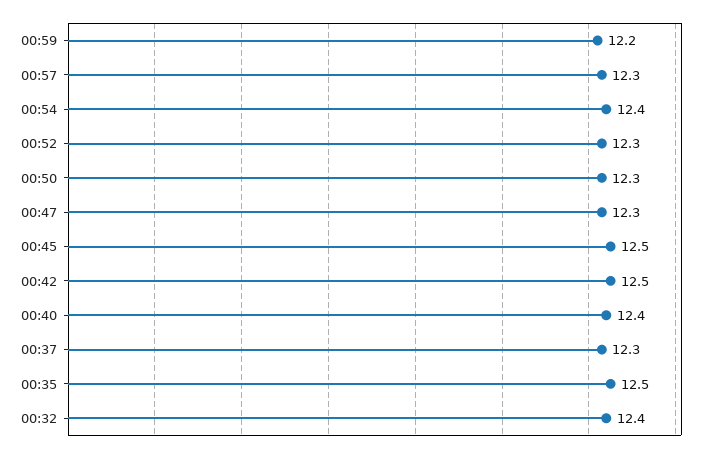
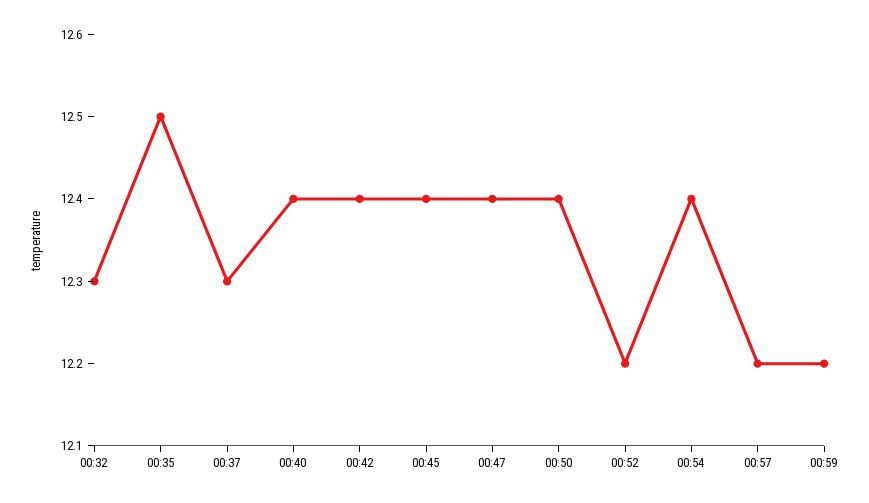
00:57: 12.3 -> 12.2
00:52: 12.3 -> 12.2
00:50: 12.3 -> 12.4
00:47: 12.3 -> 12.4
00:45: 12.5 -> 12.4
00:42: 12.5 -> 12.4
00:32: 12.4 -> 12.3

